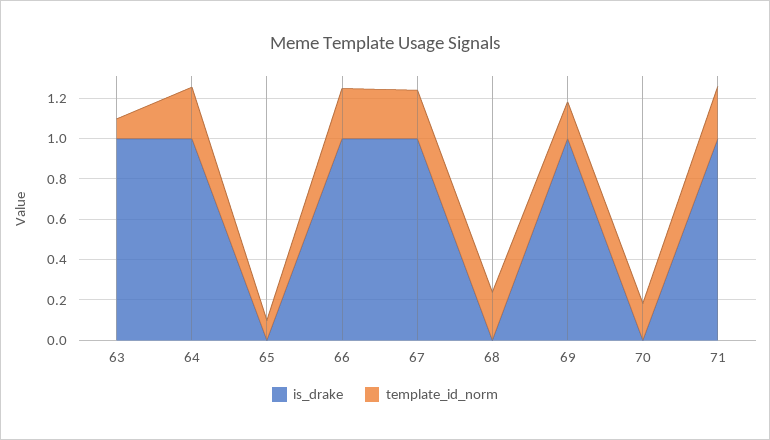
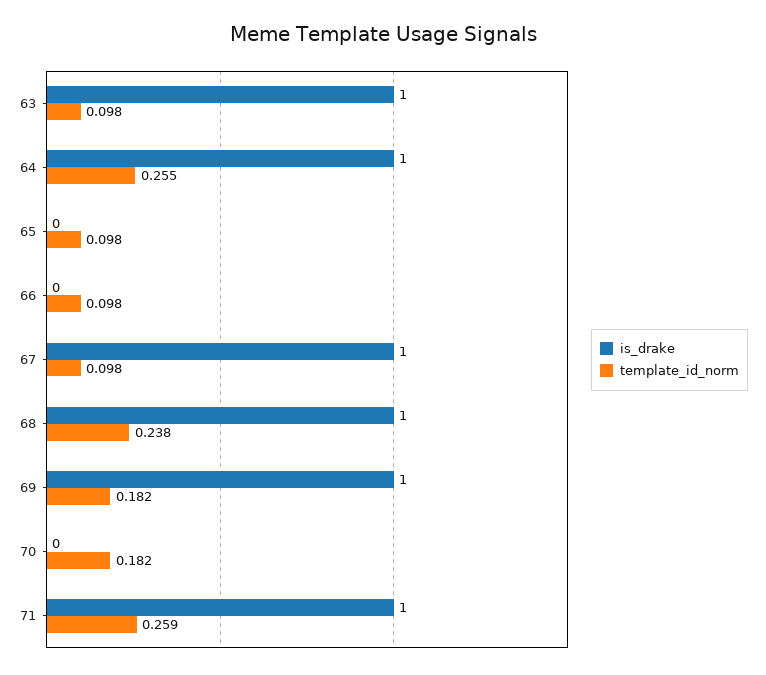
is_drake, 66: 1 -> 0
template_id_norm, 66: 0.25 -> 0.098
template_id_norm, 67: 0.25 -> 0.098
is_drake, 68: 0 -> 1

